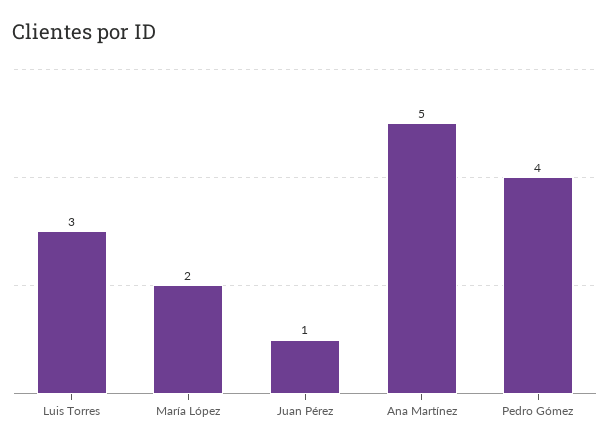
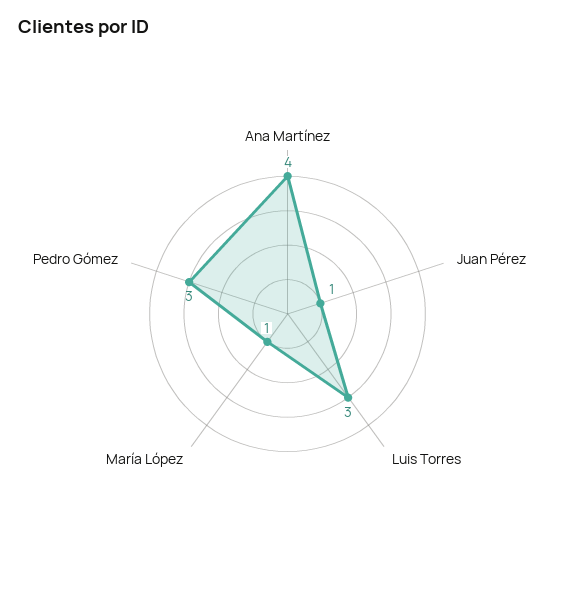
María López: 2 -> 1
Ana Martínez: 5 -> 4
Pedro Gómez: 4 -> 3

